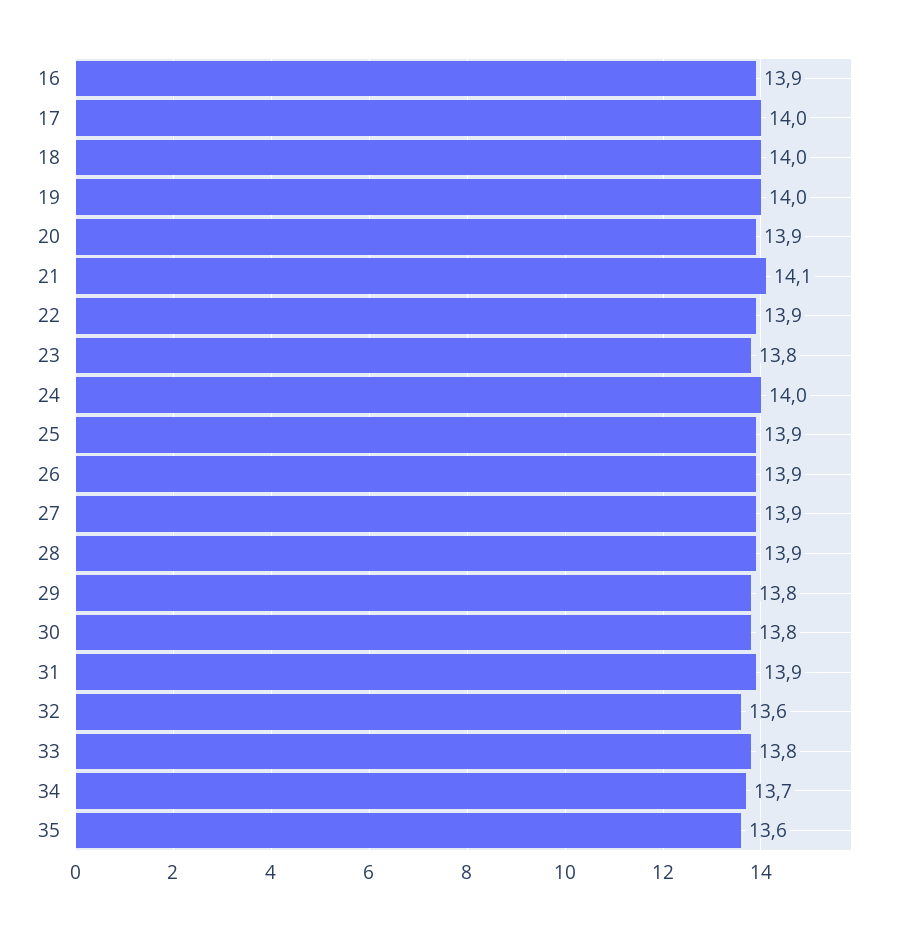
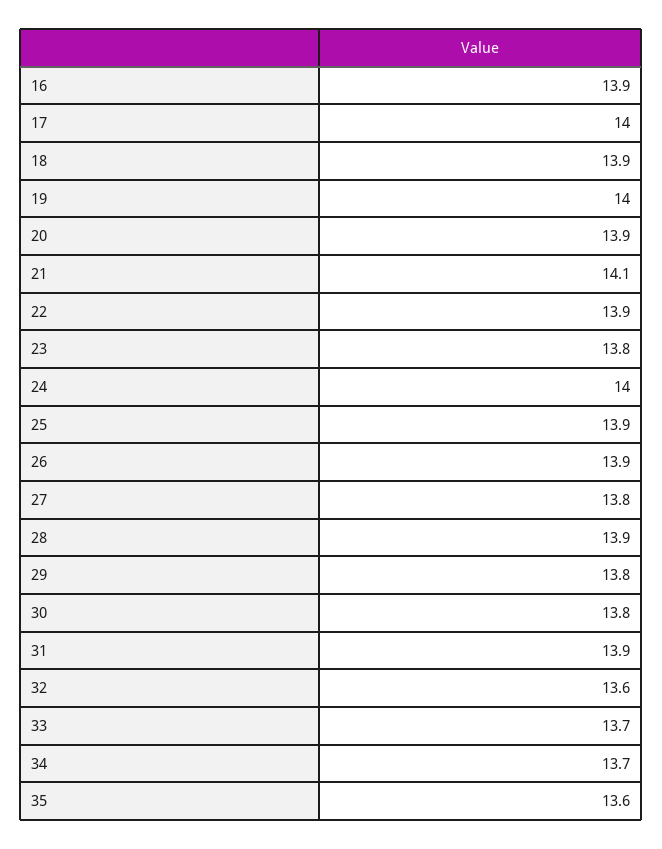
18: 14 -> 13.9
27: 13.9 -> 13.8
33: 13.8 -> 13.7

